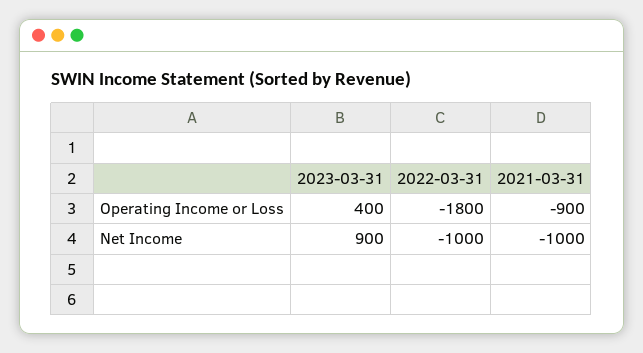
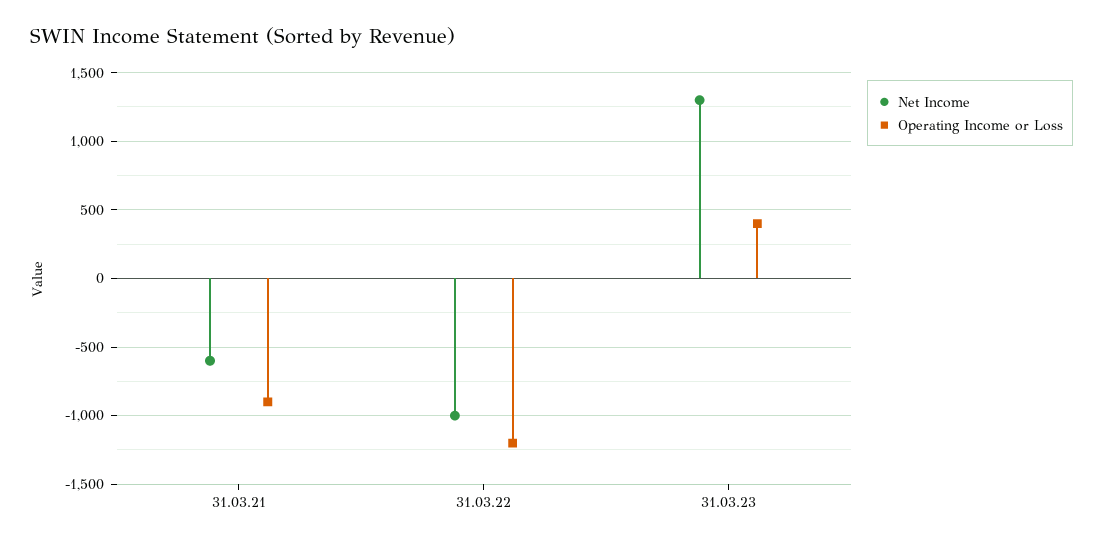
Operating Income or Loss, 2022-03-31: -1800 -> -1200
Net Income, 2023-03-31: 900 -> 1300
Net Income, 2021-03-31: -1000 -> -600

